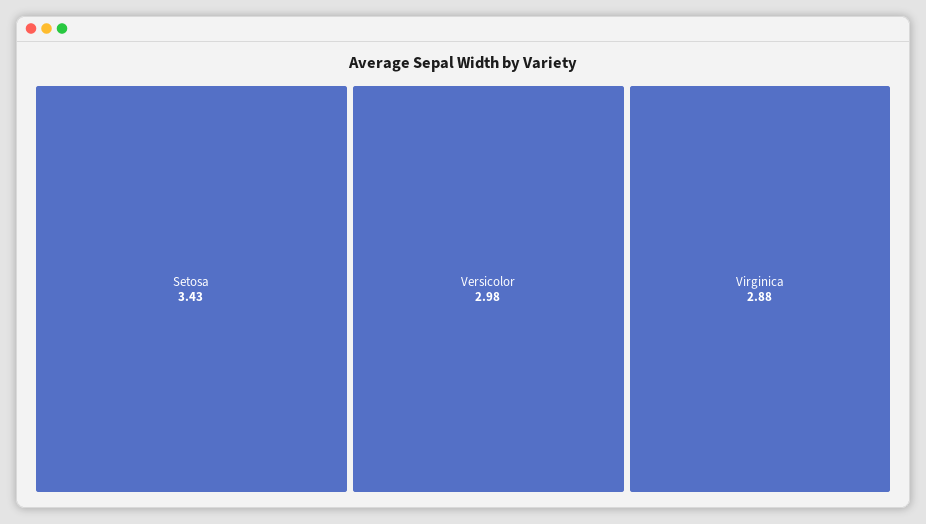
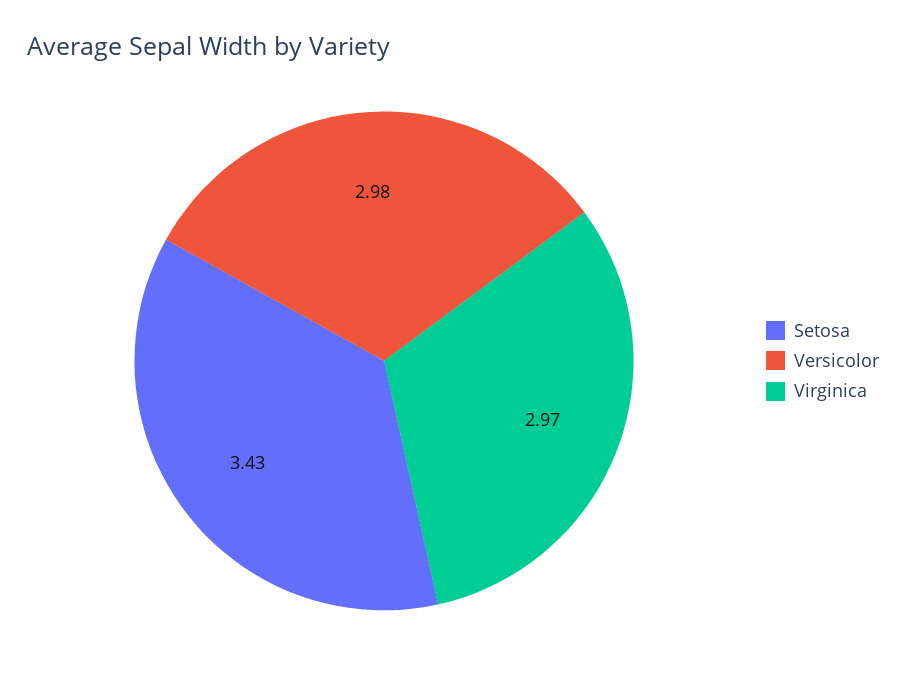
Virginica: 2.88 -> 2.97

